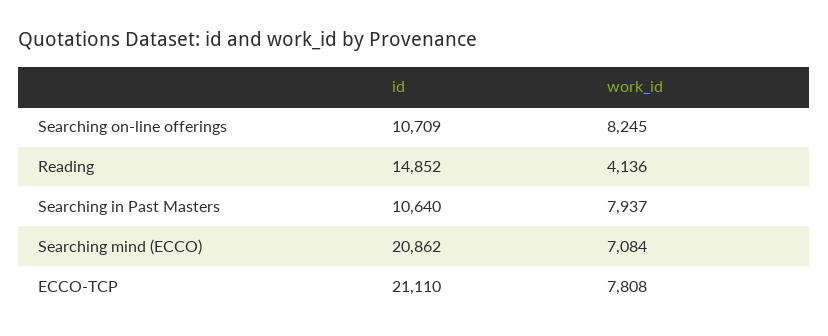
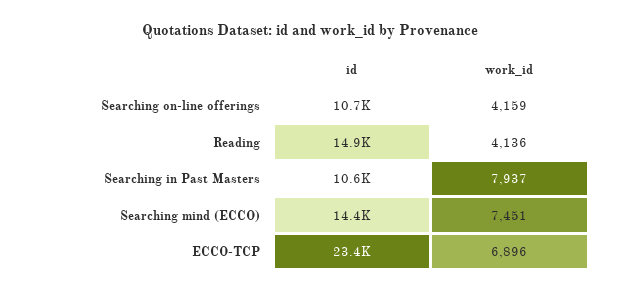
work_id, Searching on-line offerings: 8245 -> 4159
id, Searching mind (ECCO): 20862 -> 14400
work_id, Searching mind (ECCO): 7084 -> 7451
id, ECCO-TCP: 21110 -> 23400
work_id, ECCO-TCP: 7808 -> 6896

